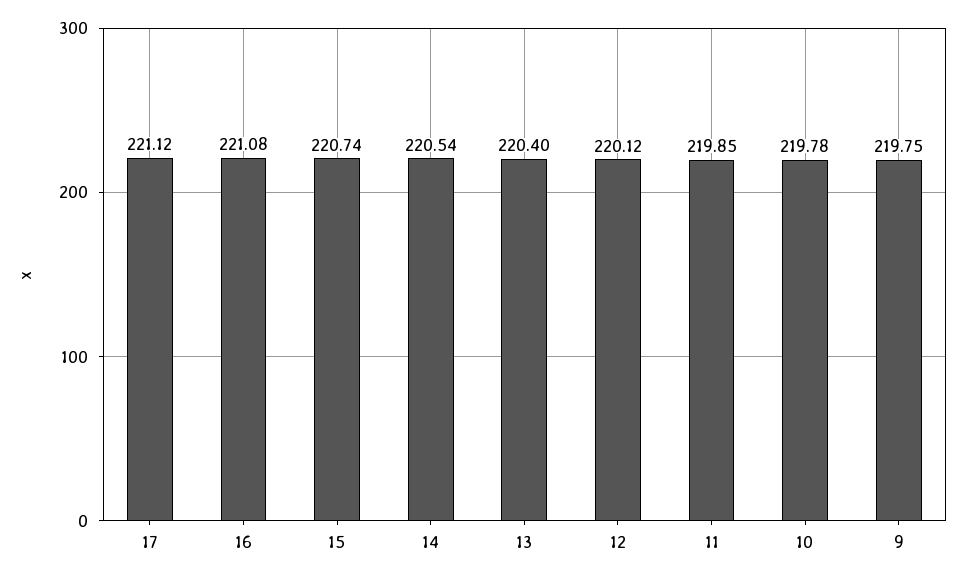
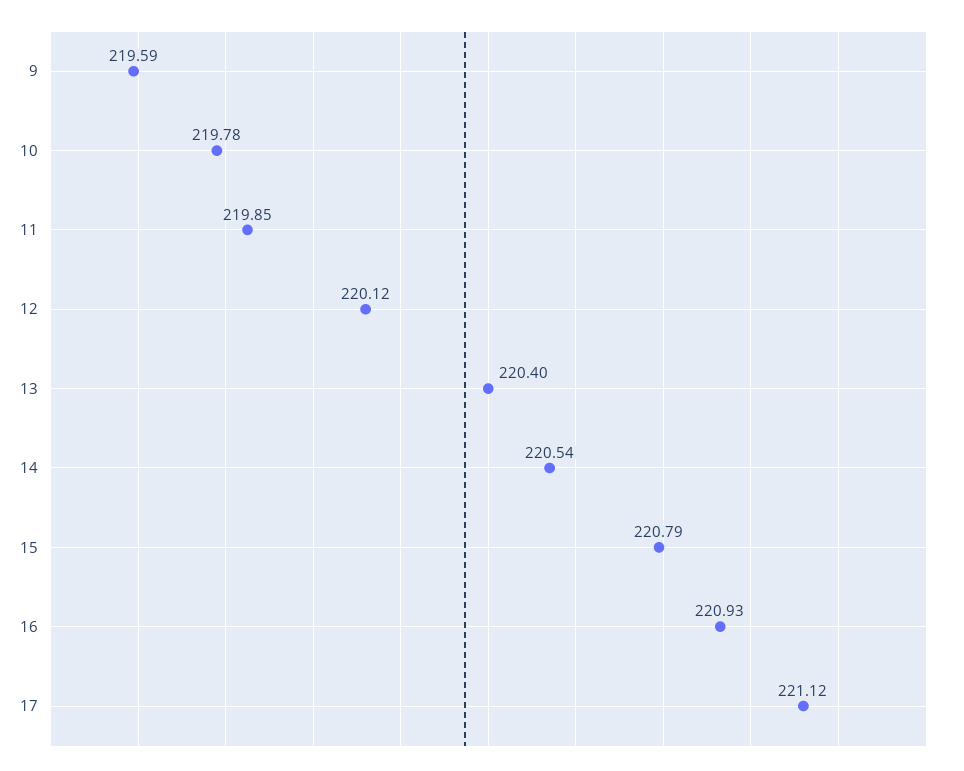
16: 221.08 -> 220.93
15: 220.74 -> 220.79
9: 219.75 -> 219.59

